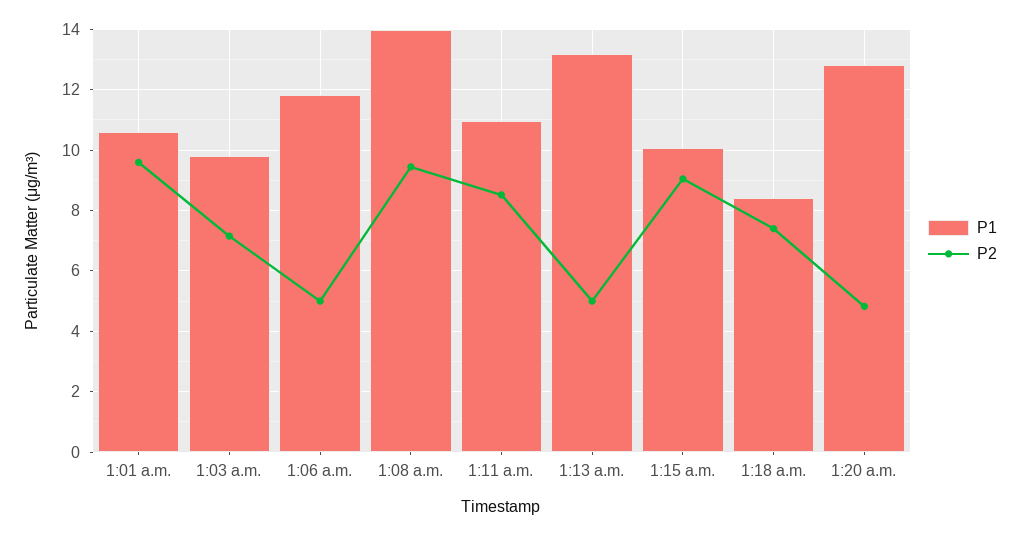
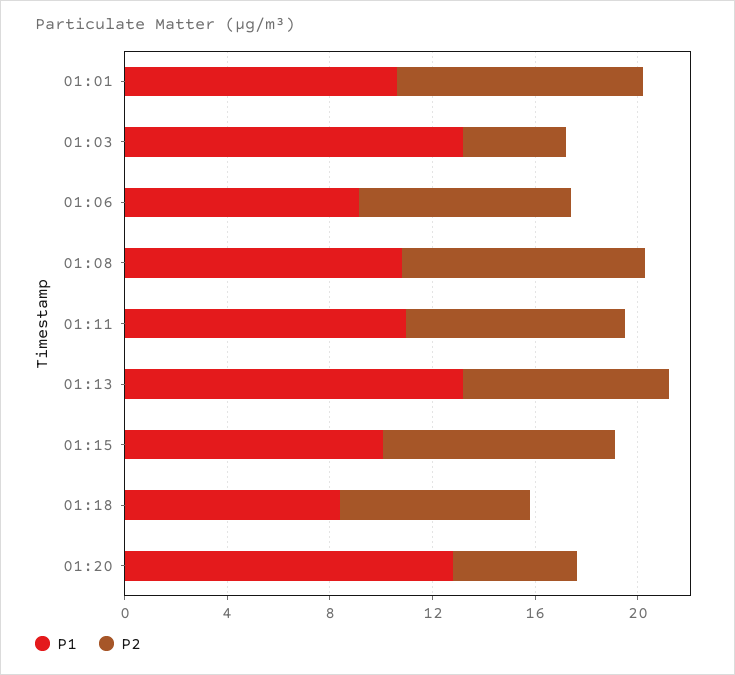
P1, 1:03 a.m.: 9.8 -> 13
P2, 1:03 a.m.: 7.2 -> 4
P1, 1:06 a.m.: 11.8 -> 9
P2, 1:06 a.m.: 5 -> 8
P1, 1:08 a.m.: 14 -> 11
P2, 1:13 a.m.: 5 -> 8

